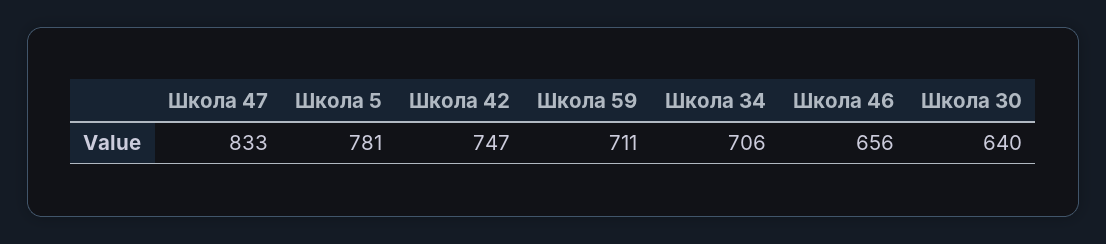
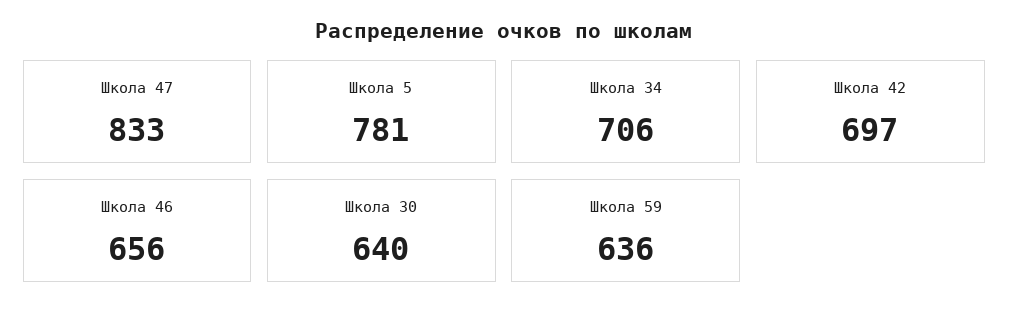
Школа 42: 747 -> 697
Школа 59: 711 -> 636

